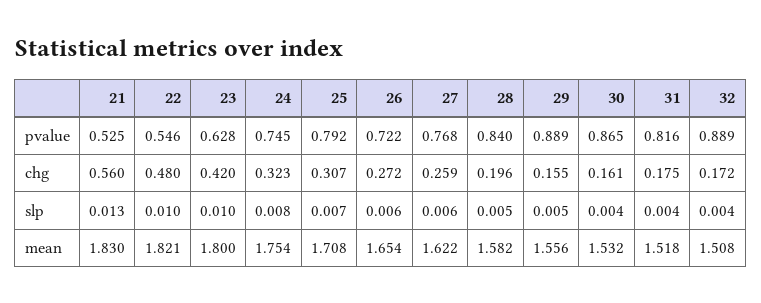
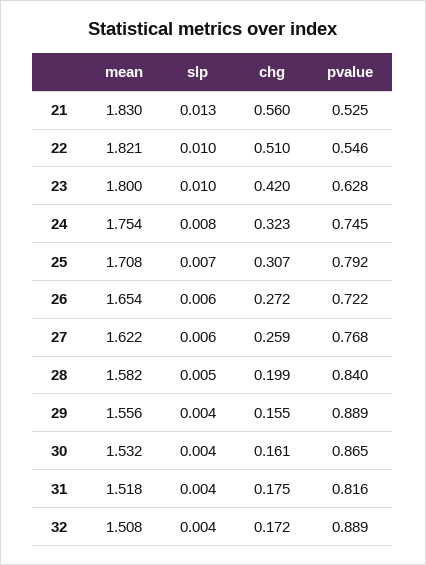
22, chg: 0.48 -> 0.51
28, chg: 0.196 -> 0.199
29, slp: 0.005 -> 0.004

